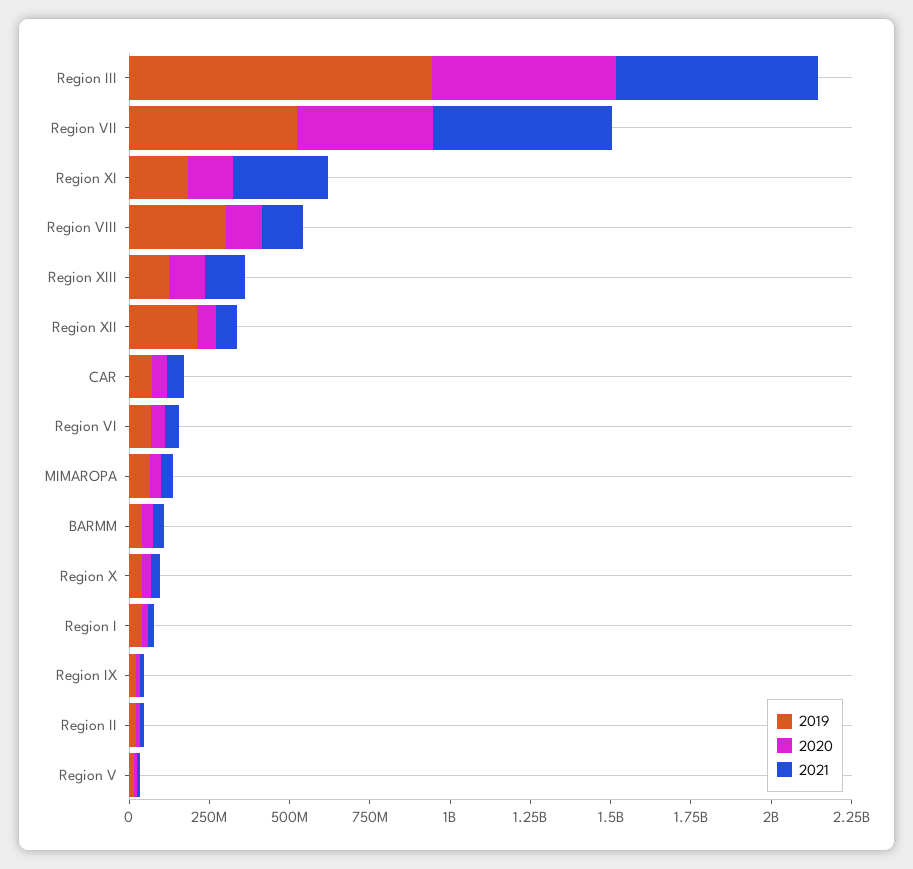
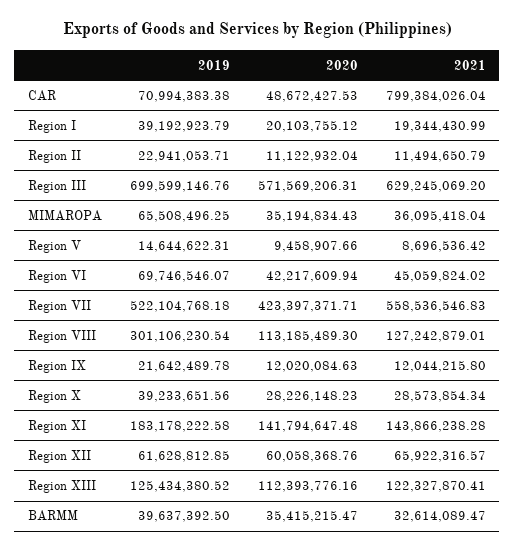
2019, Region III: 950000000 -> 699599146.76
2021, Region XI: 300000000 -> 143866238.28
2019, Region XII: 200000000 -> 61628812.85
2021, CAR: 50000000 -> 799384026.04

